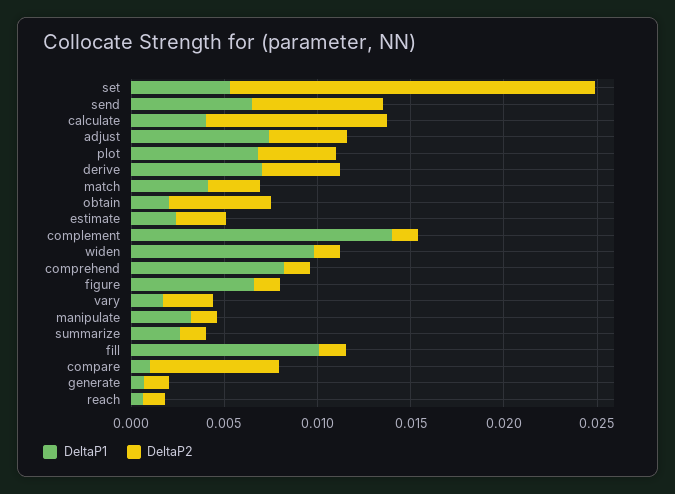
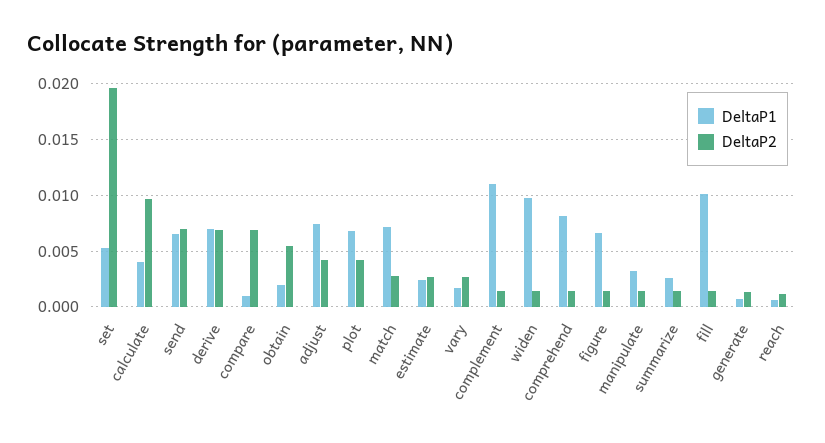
DeltaP2, derive: 0.004 -> 0.007
DeltaP1, match: 0.004 -> 0.007
DeltaP1, complement: 0.014 -> 0.011

